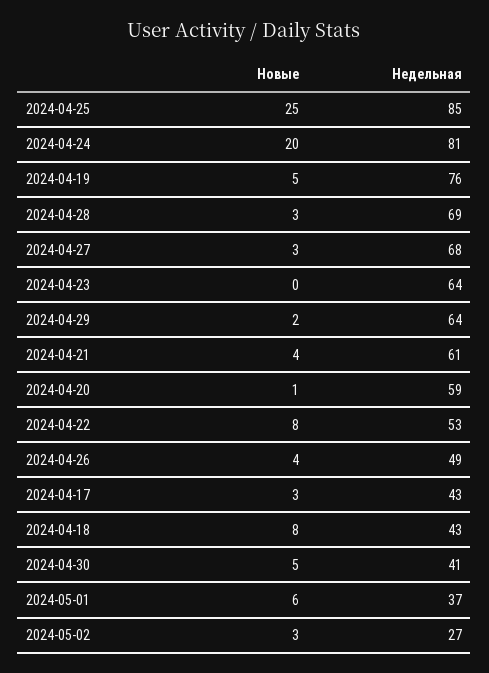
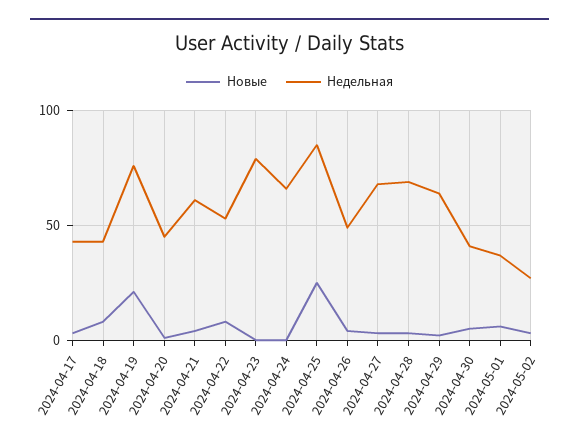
Новые, 2024-04-24: 20 -> 0
Недельная, 2024-04-24: 81 -> 65
Новые, 2024-04-19: 5 -> 20
Недельная, 2024-04-23: 64 -> 80
Недельная, 2024-04-20: 59 -> 45

